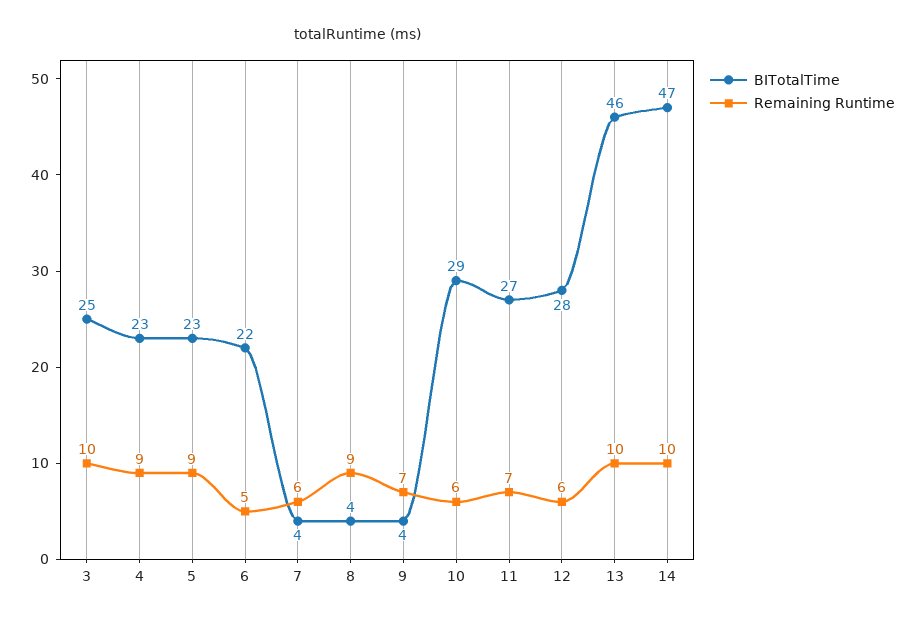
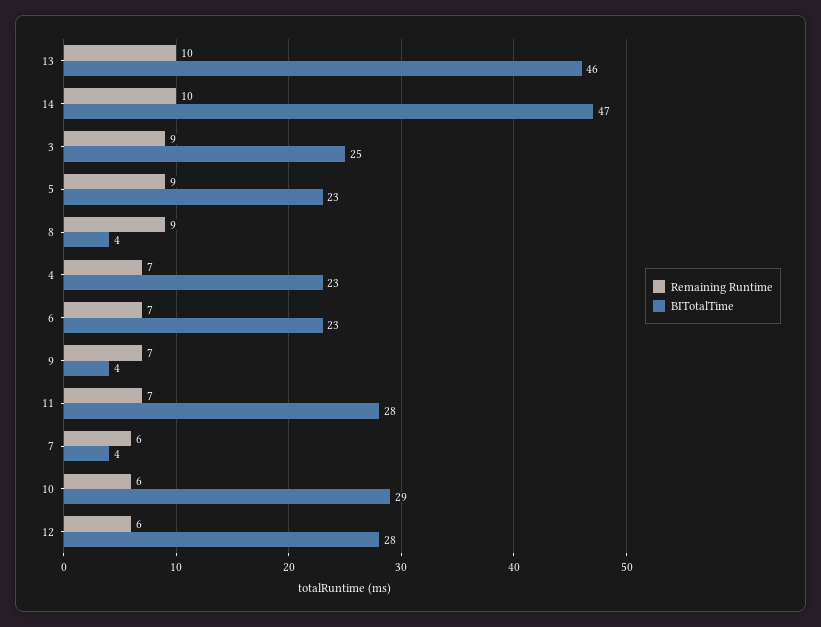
Remaining Runtime, 3: 10 -> 9
Remaining Runtime, 4: 9 -> 7
BITotalTime, 6: 22 -> 23
Remaining Runtime, 6: 5 -> 7
BITotalTime, 11: 27 -> 28

